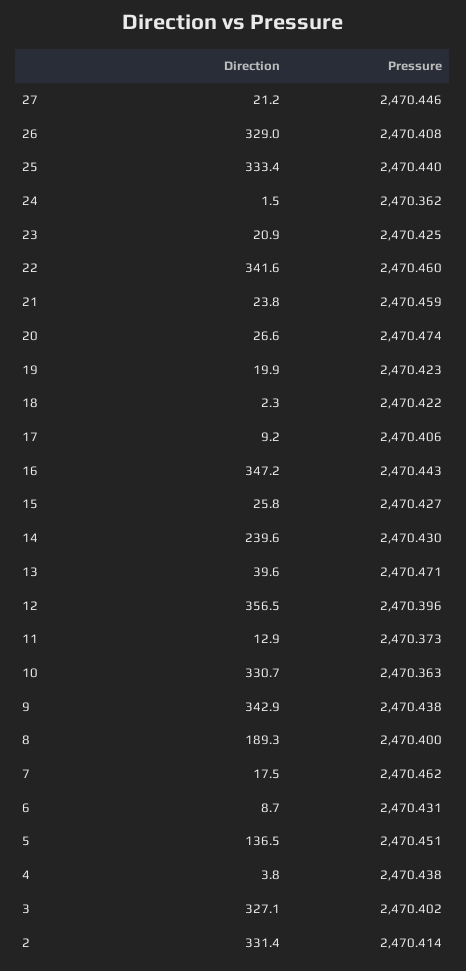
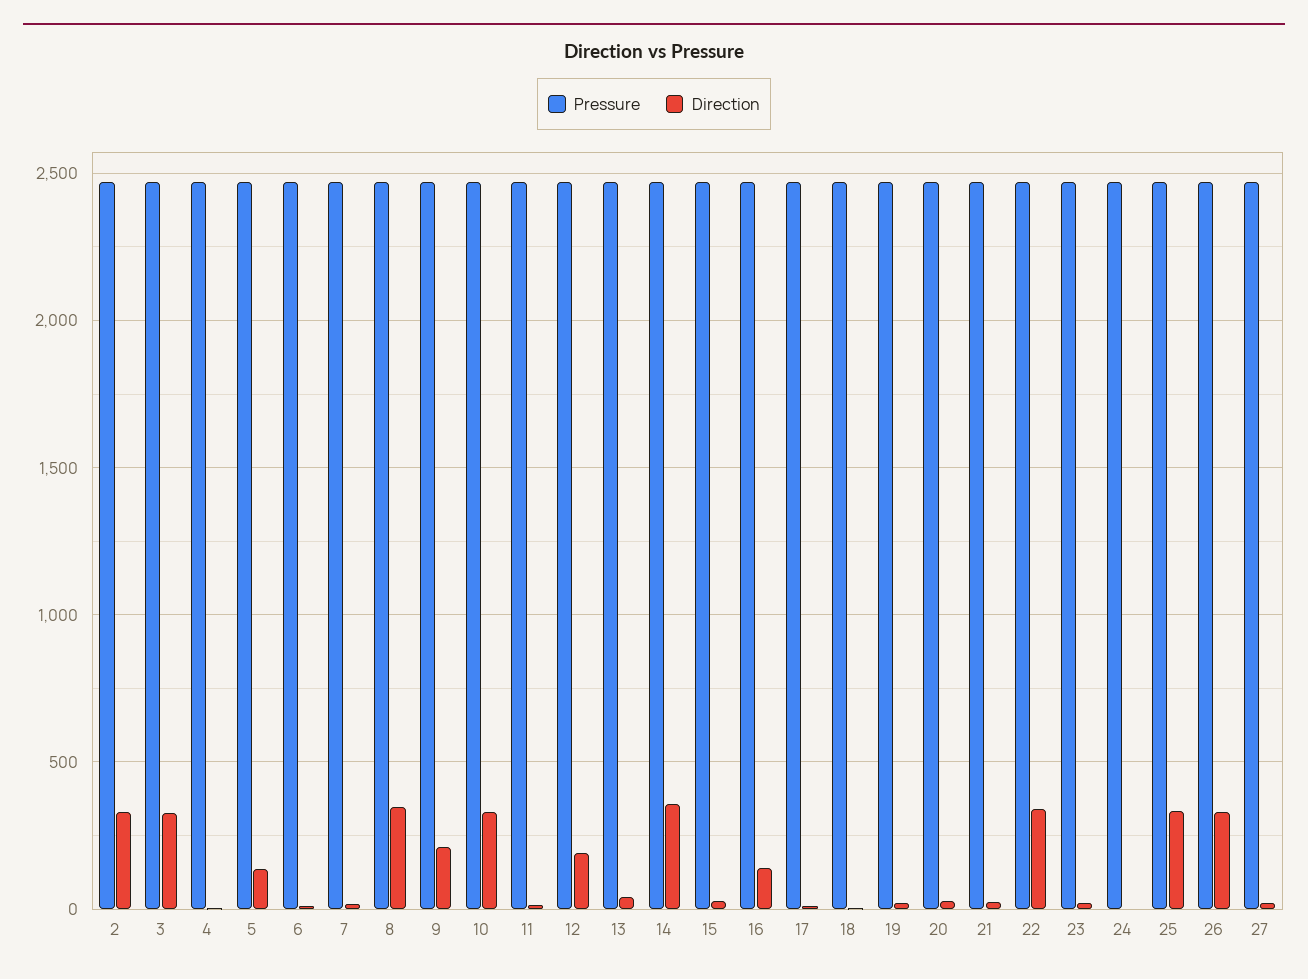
Direction, 16: 347.2 -> 150
Direction, 14: 239.6 -> 350
Direction, 12: 356.5 -> 200
Direction, 9: 342.9 -> 200
Direction, 8: 189.3 -> 350

